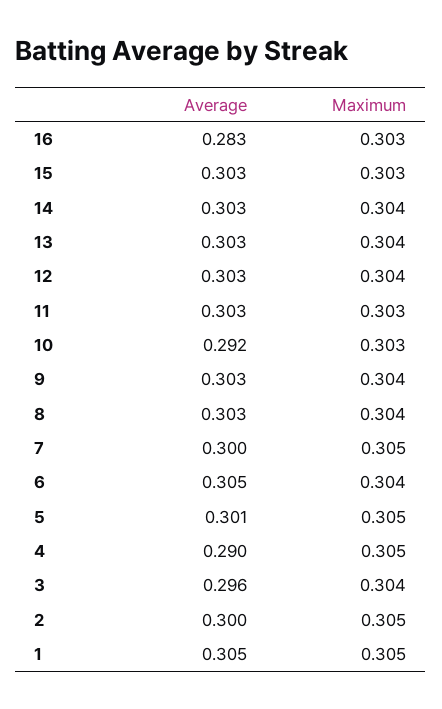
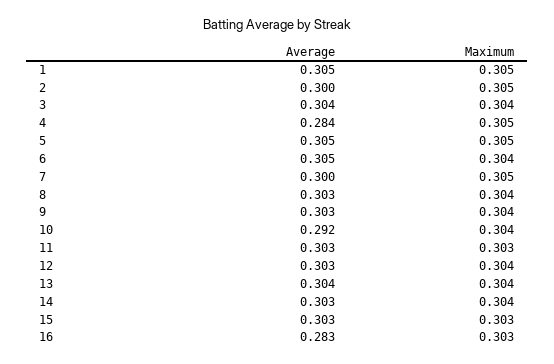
Average, 13: 0.303 -> 0.304
Maximum, 10: 0.303 -> 0.304
Average, 5: 0.301 -> 0.305
Average, 4: 0.29 -> 0.284
Average, 3: 0.296 -> 0.304

